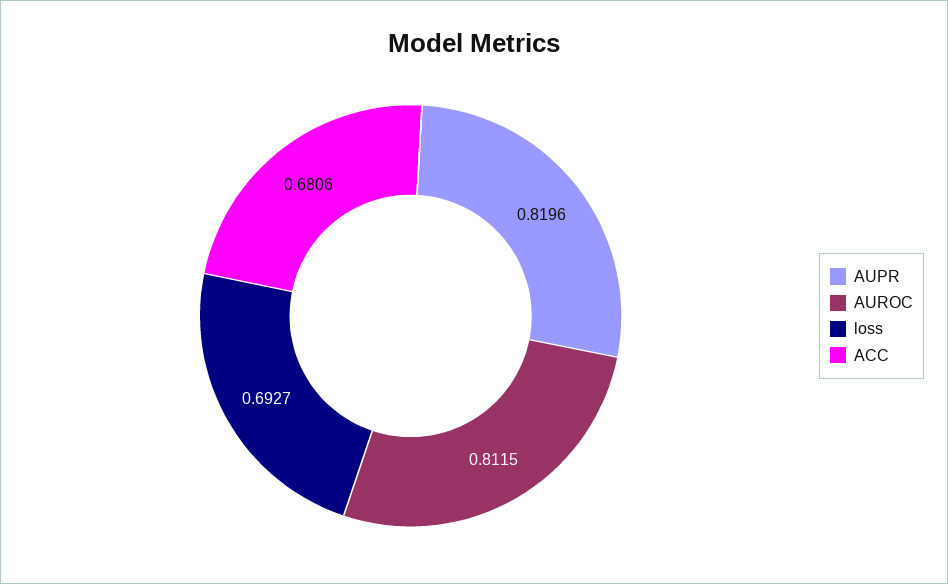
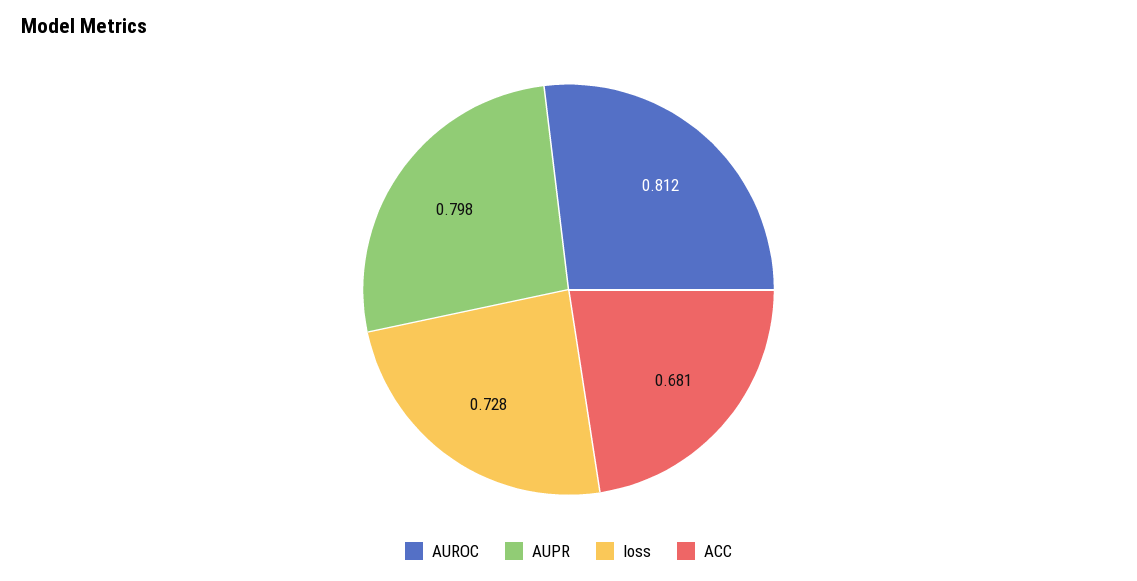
AUPR: 0.8196 -> 0.798
loss: 0.6927 -> 0.728

